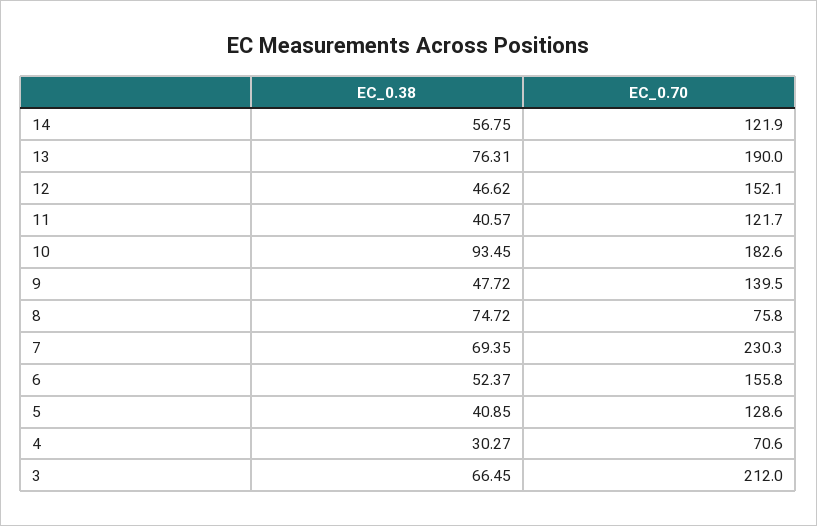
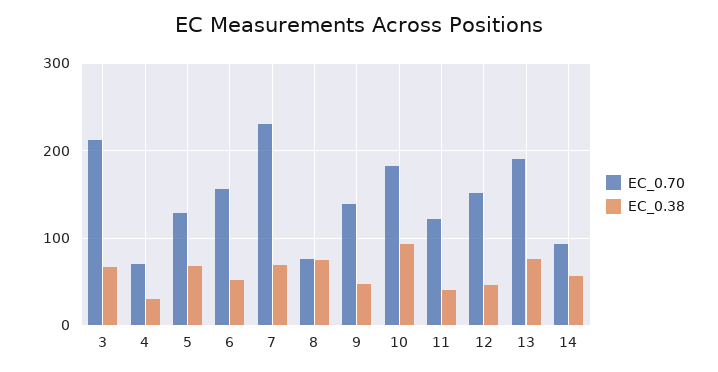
EC_0.70, 14: 121.9 -> 90
EC_0.38, 5: 40.85 -> 70

